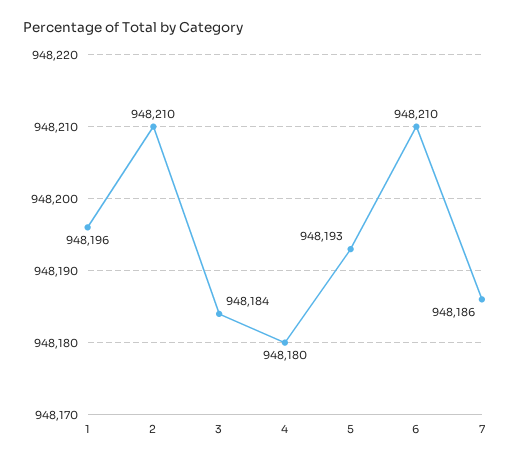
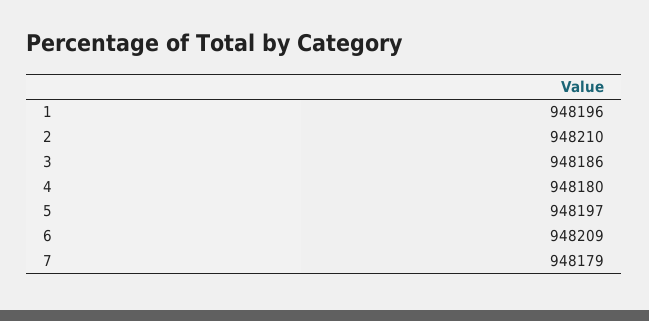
3: 948184 -> 948186
5: 948193 -> 948197
6: 948210 -> 948209
7: 948186 -> 948179

